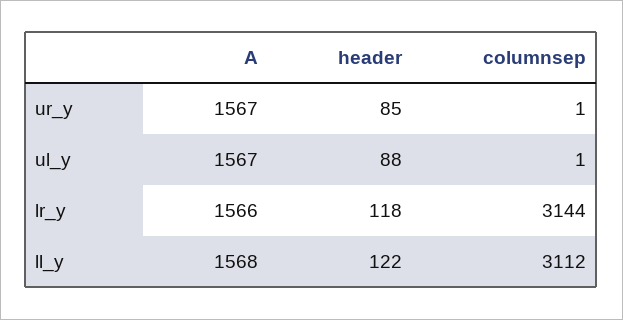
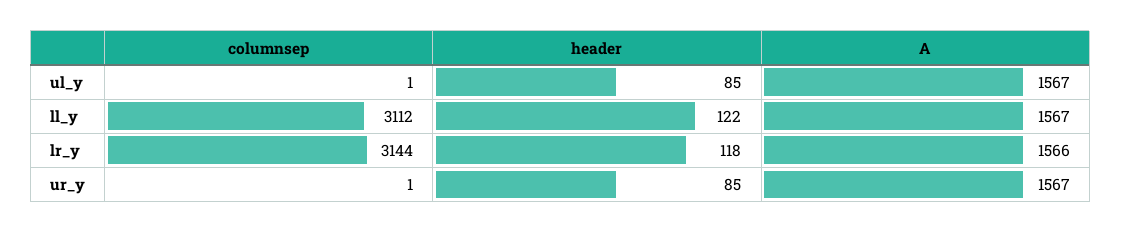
header, ul_y: 88 -> 85
A, ll_y: 1568 -> 1567

